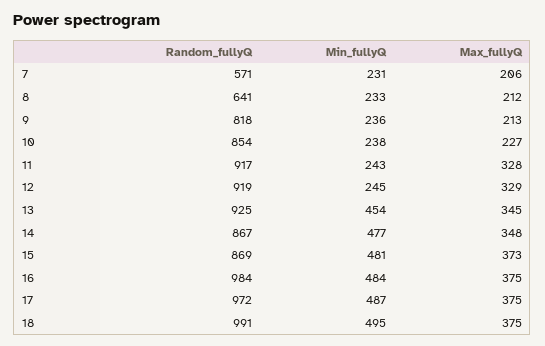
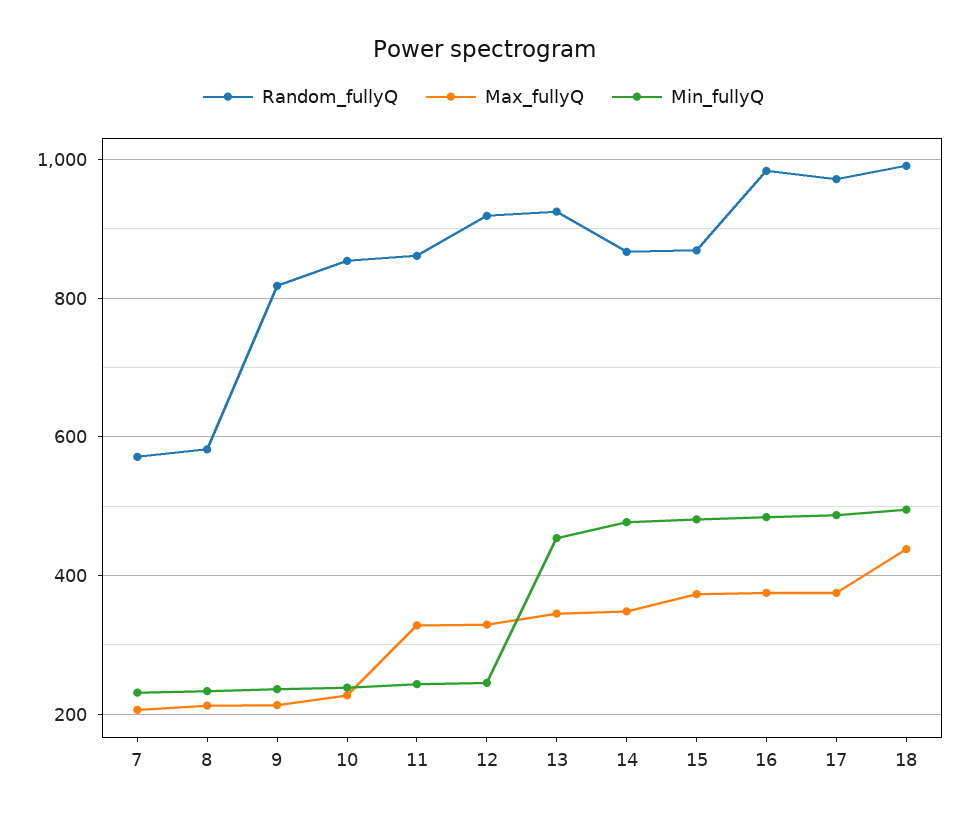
Random_fullyQ, 8: 641 -> 580
Random_fullyQ, 11: 917 -> 860
Max_fullyQ, 18: 375 -> 440

